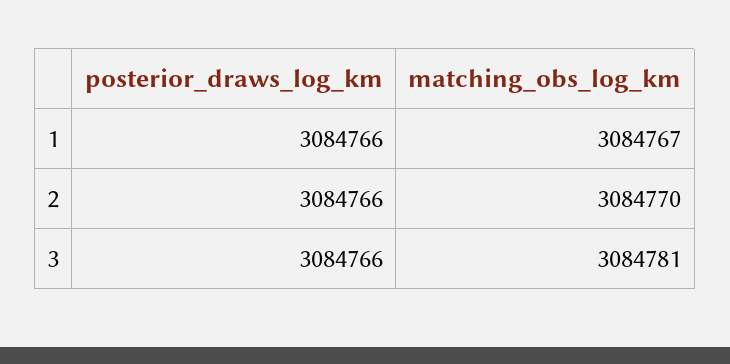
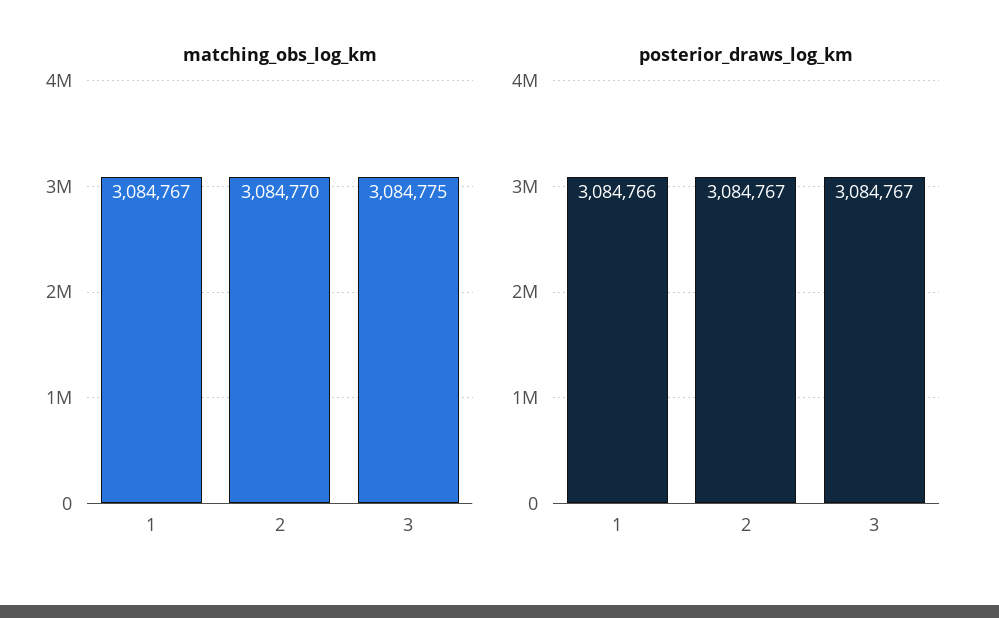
posterior_draws_log_km, 2: 3084766 -> 3084767
posterior_draws_log_km, 3: 3084766 -> 3084767
matching_obs_log_km, 3: 3084781 -> 3084775

